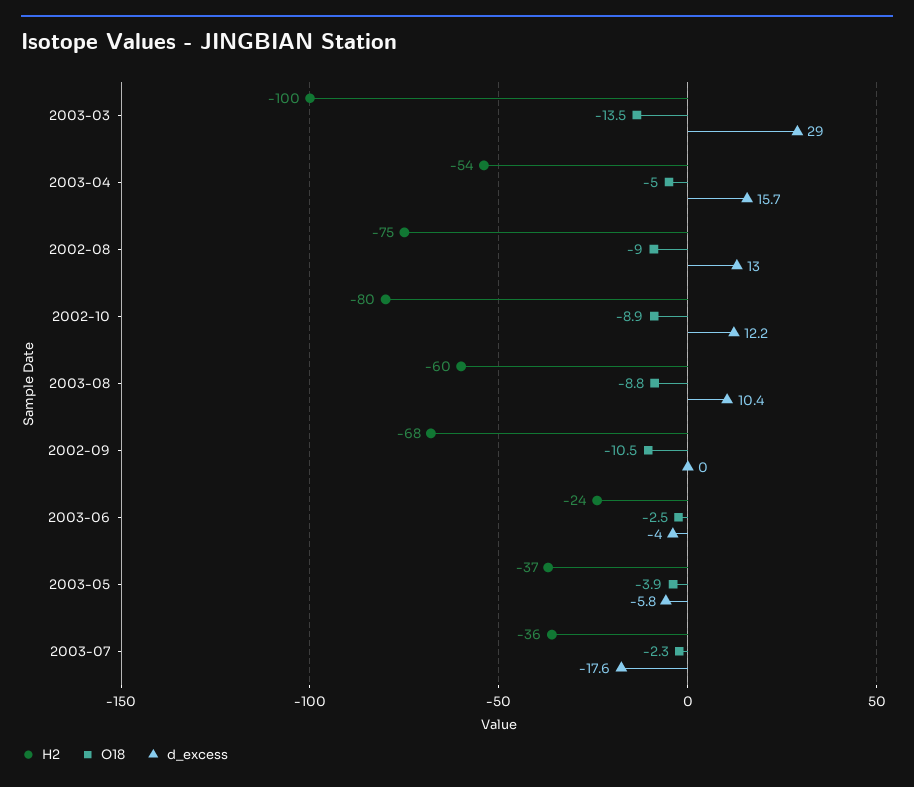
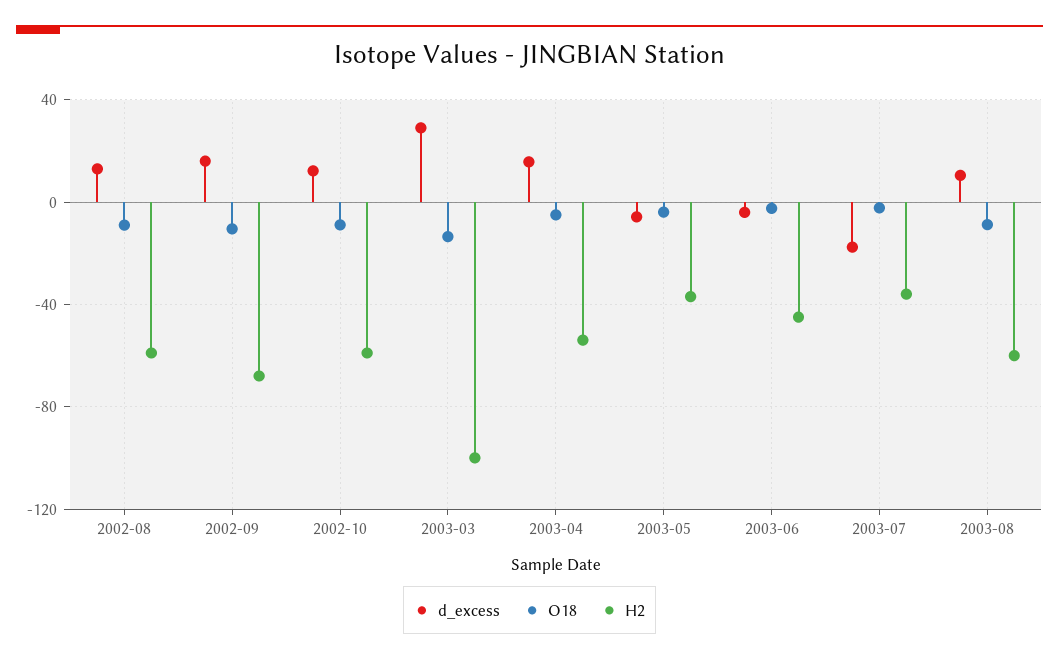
H2, 2002-08: -75 -> -60
H2, 2002-10: -80 -> -60
d_excess, 2002-09: 0 -> 15
H2, 2003-06: -24 -> -45

